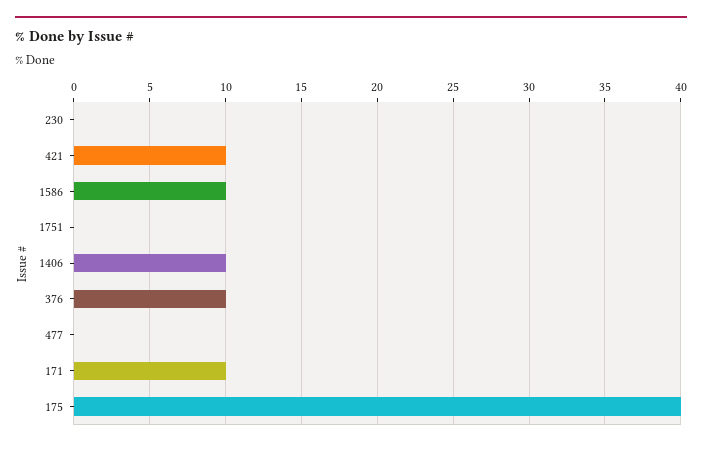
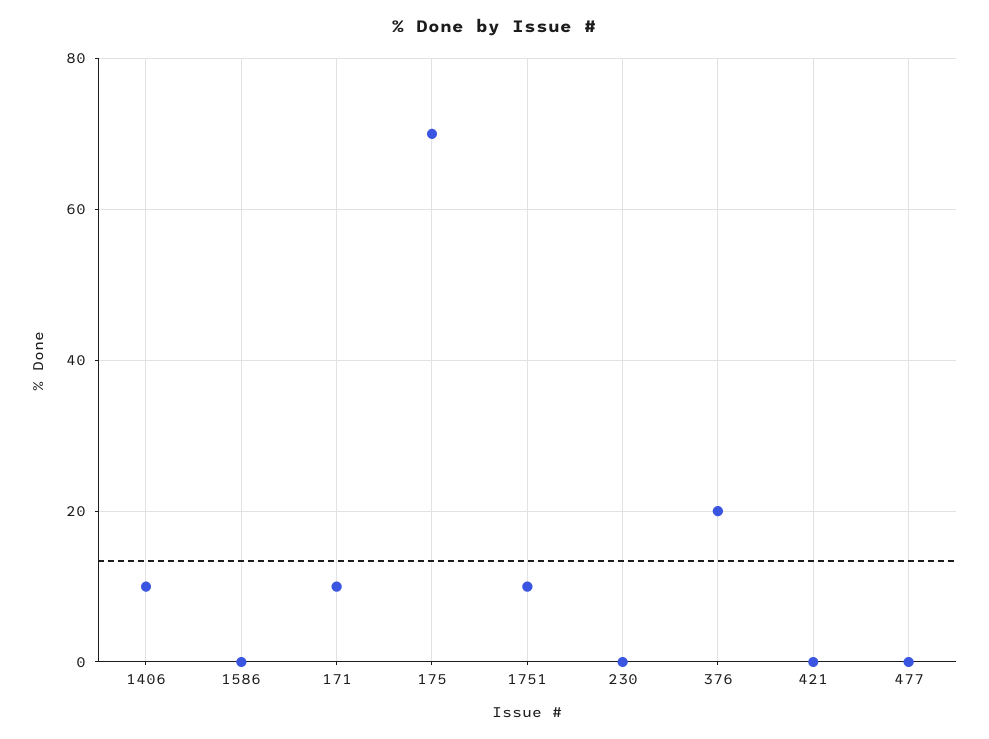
421: 10 -> 0
1586: 10 -> 0
1751: 0 -> 10
376: 10 -> 20
175: 40 -> 70

